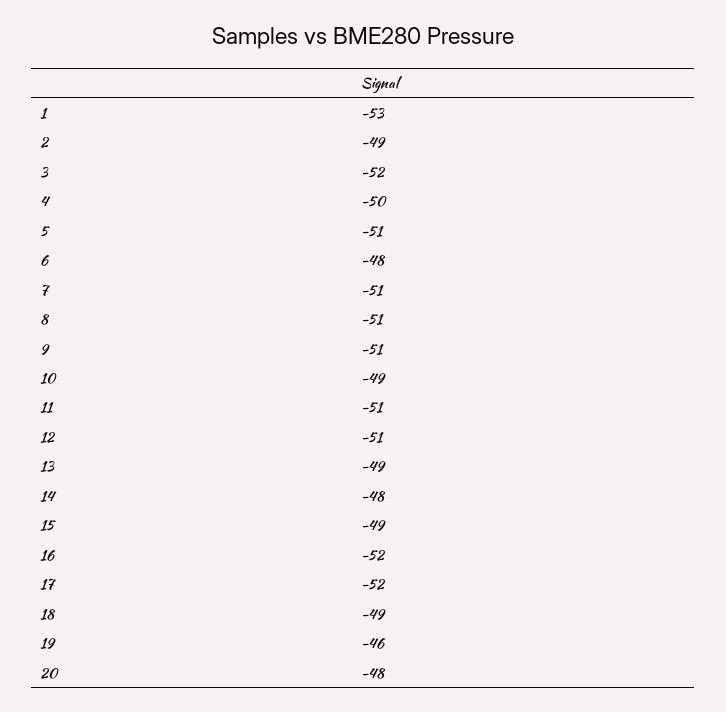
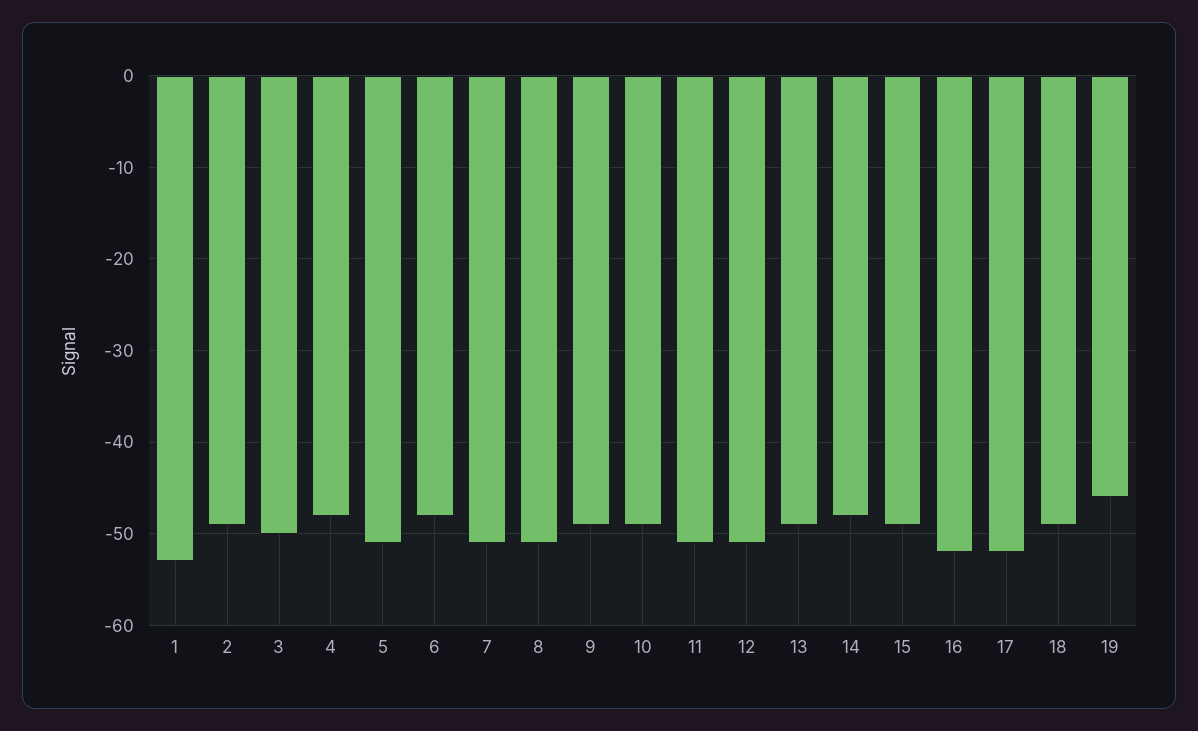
3: -52 -> -50
4: -50 -> -48
9: -51 -> -49
20: -48 -> none

